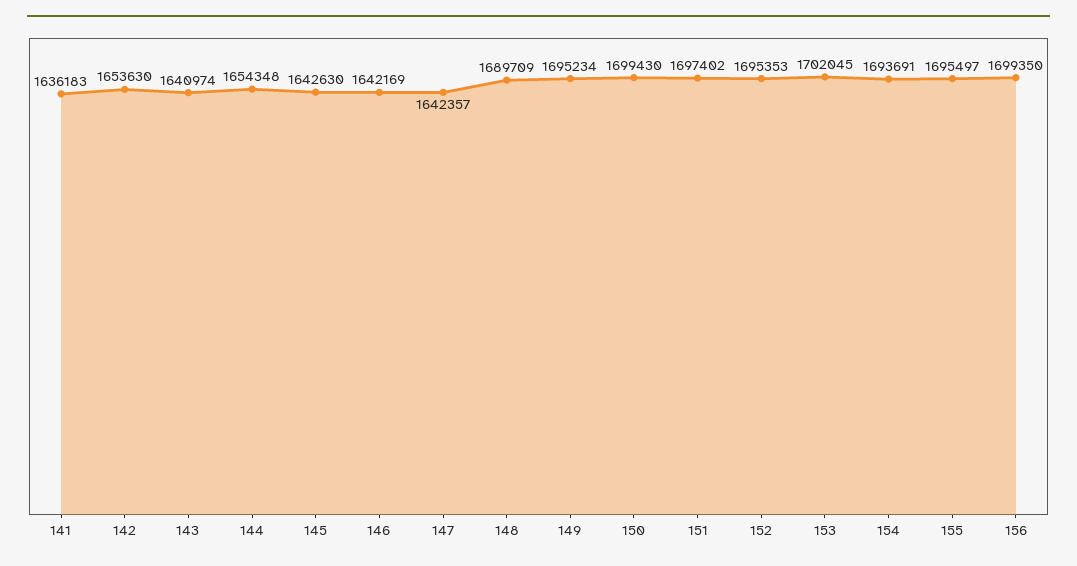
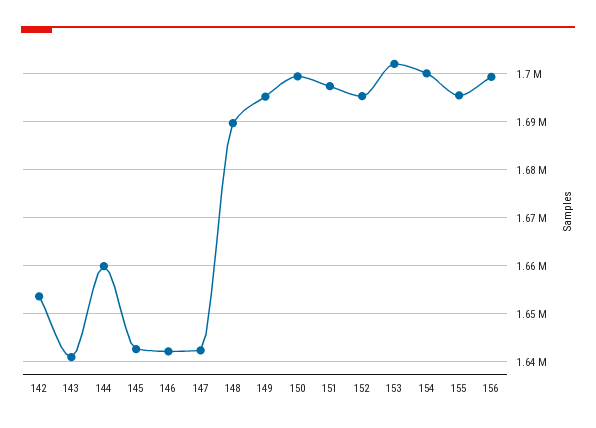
141: 1636183 -> none
144: 1654348 -> 1660000
154: 1693691 -> 1700000

